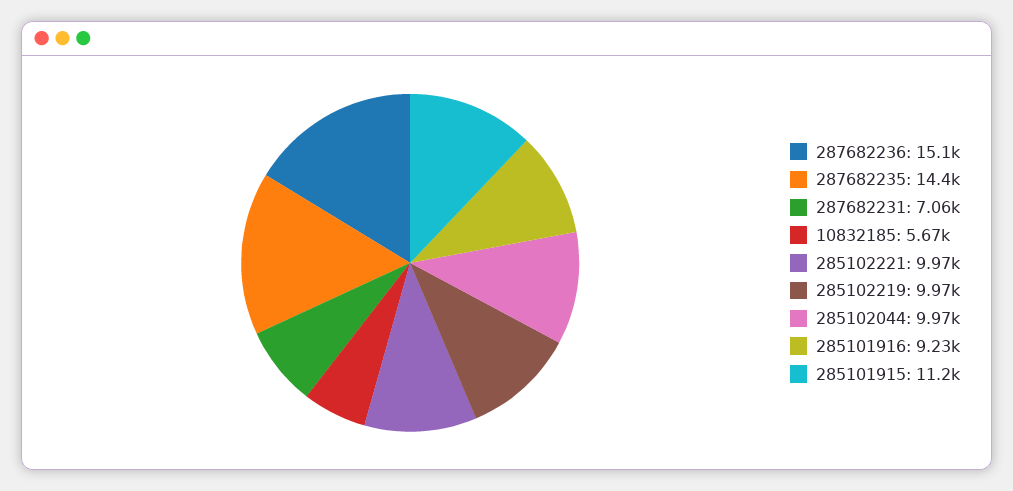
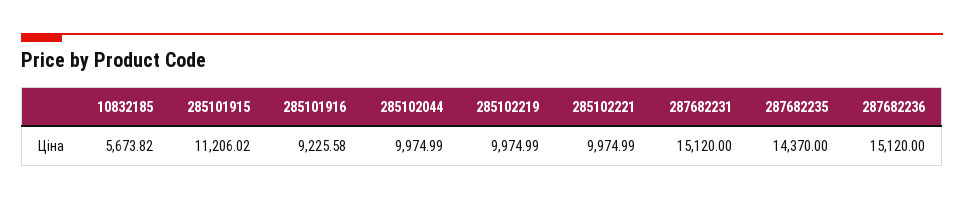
287682231: 7060 -> 15120

